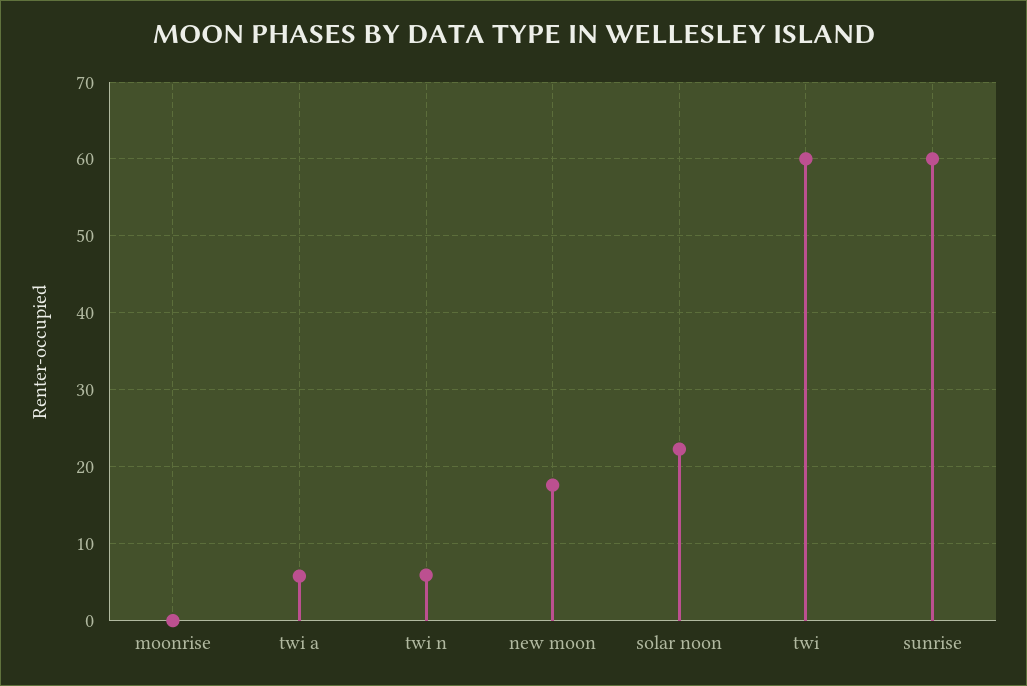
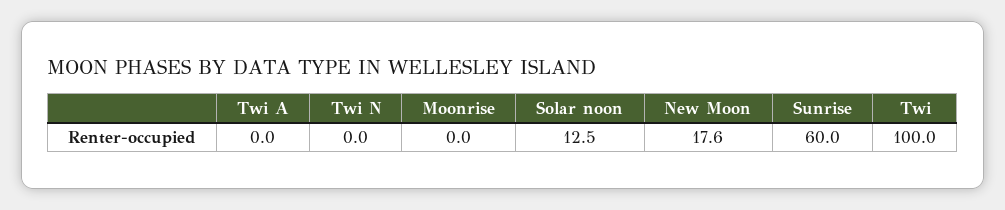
twi a: 6 -> 0
twi n: 6 -> 0
solar noon: 22 -> 12.5
twi: 60 -> 100

